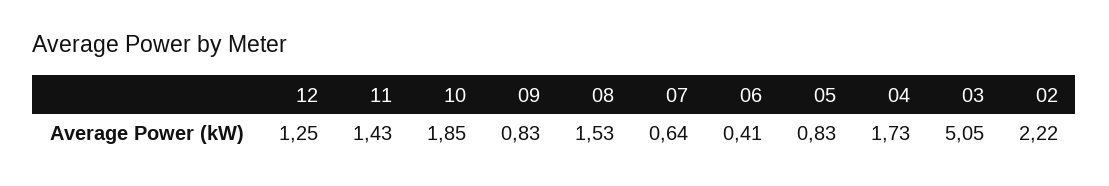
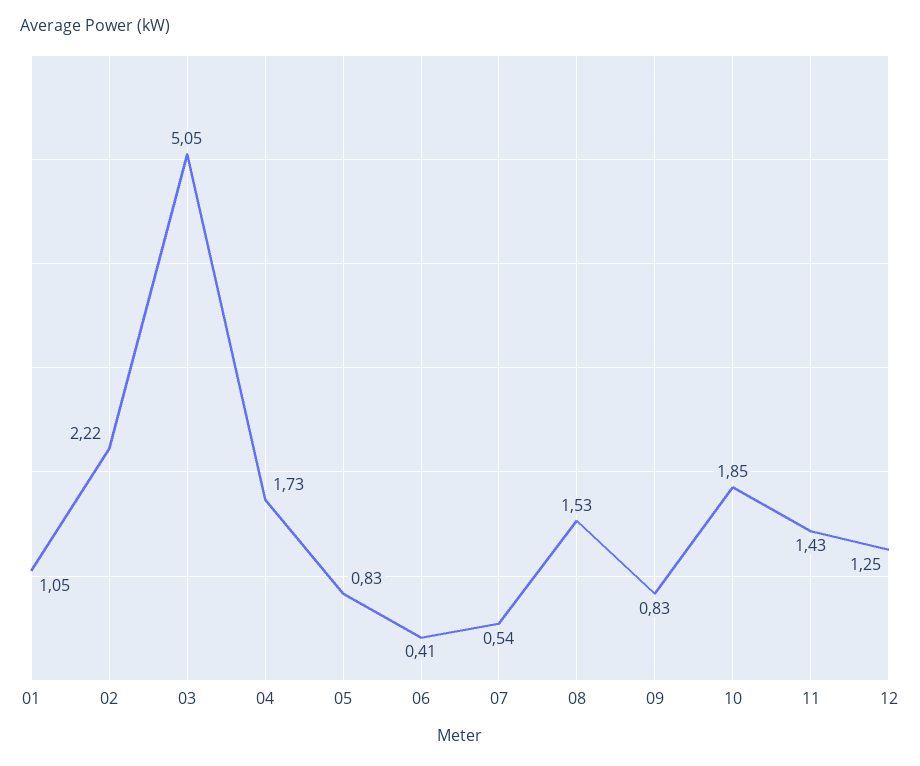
07: 0.64 -> 0.54
01: none -> 1.05

